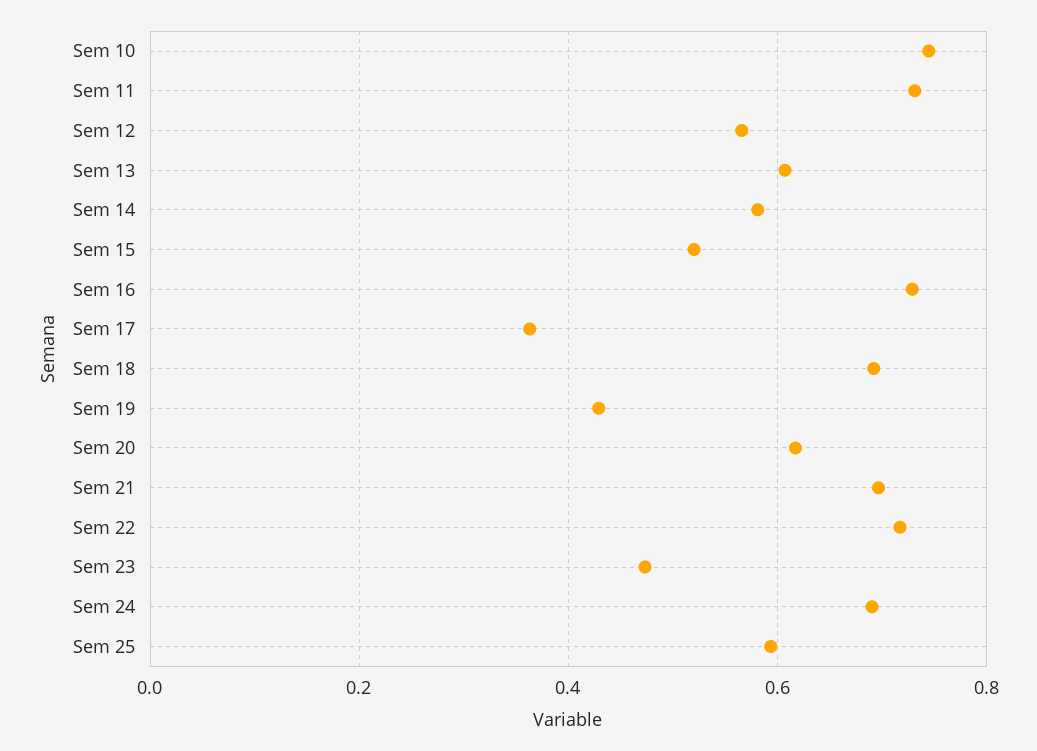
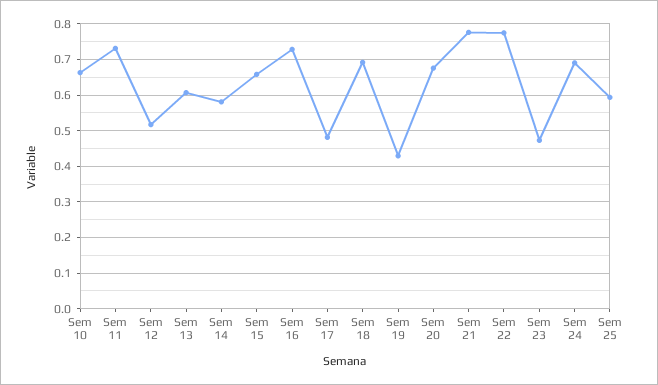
Sem 10: 0.74 -> 0.66
Sem 12: 0.56 -> 0.52
Sem 15: 0.52 -> 0.66
Sem 17: 0.36 -> 0.48
Sem 20: 0.62 -> 0.68
Sem 21: 0.7 -> 0.78
Sem 22: 0.72 -> 0.78

